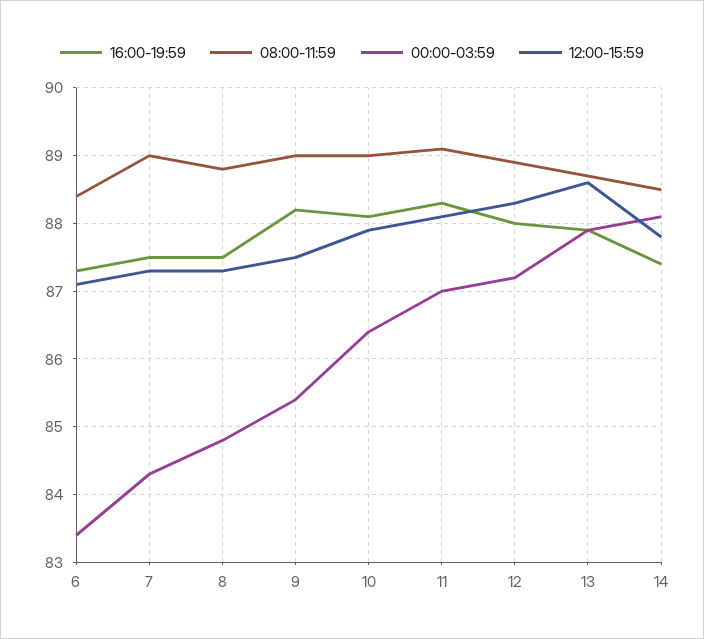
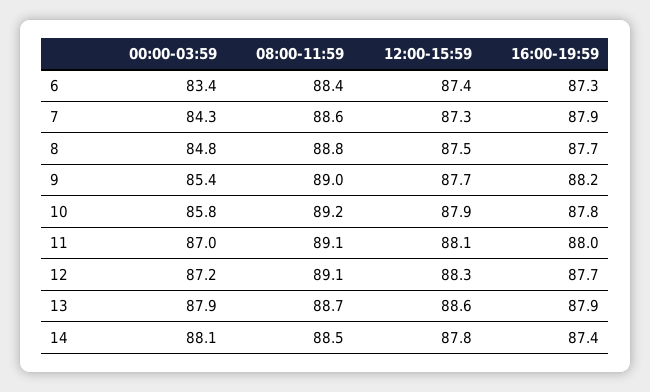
12:00-15:59, 6: 87.1 -> 87.4
16:00-19:59, 7: 87.5 -> 87.9
08:00-11:59, 7: 89 -> 88.6
16:00-19:59, 8: 87.5 -> 87.7
12:00-15:59, 8: 87.3 -> 87.5
12:00-15:59, 9: 87.5 -> 87.7
16:00-19:59, 10: 88.1 -> 87.8
08:00-11:59, 10: 89 -> 89.2
00:00-03:59, 10: 86.4 -> 85.8
16:00-19:59, 11: 88.3 -> 88
16:00-19:59, 12: 88 -> 87.7
08:00-11:59, 12: 88.9 -> 89.1

